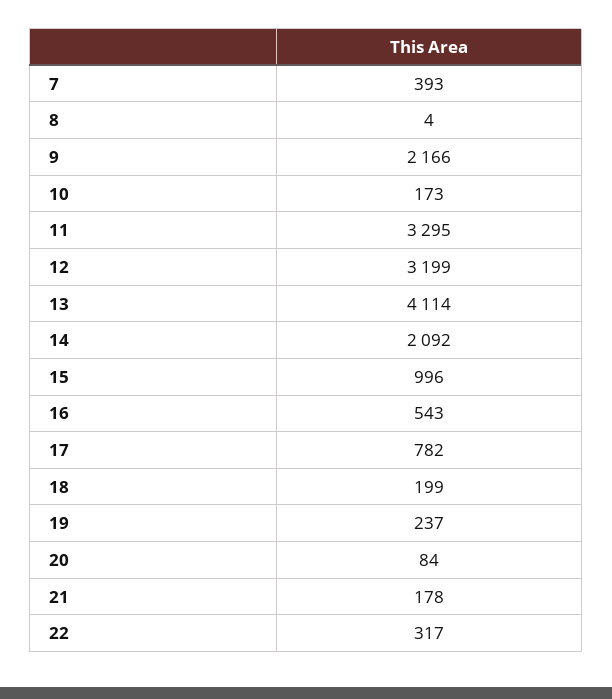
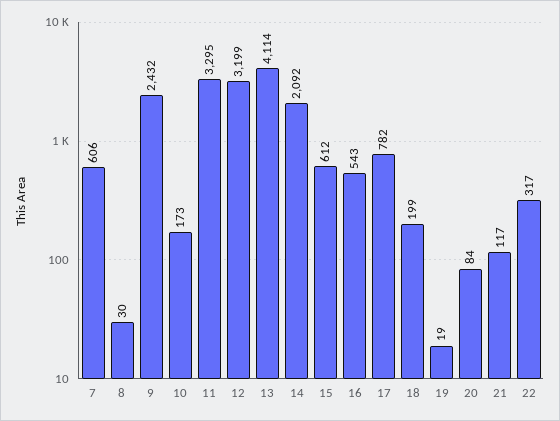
7: 393 -> 606
8: 4 -> 30
9: 2166 -> 2432
15: 996 -> 612
19: 237 -> 19
21: 178 -> 117

